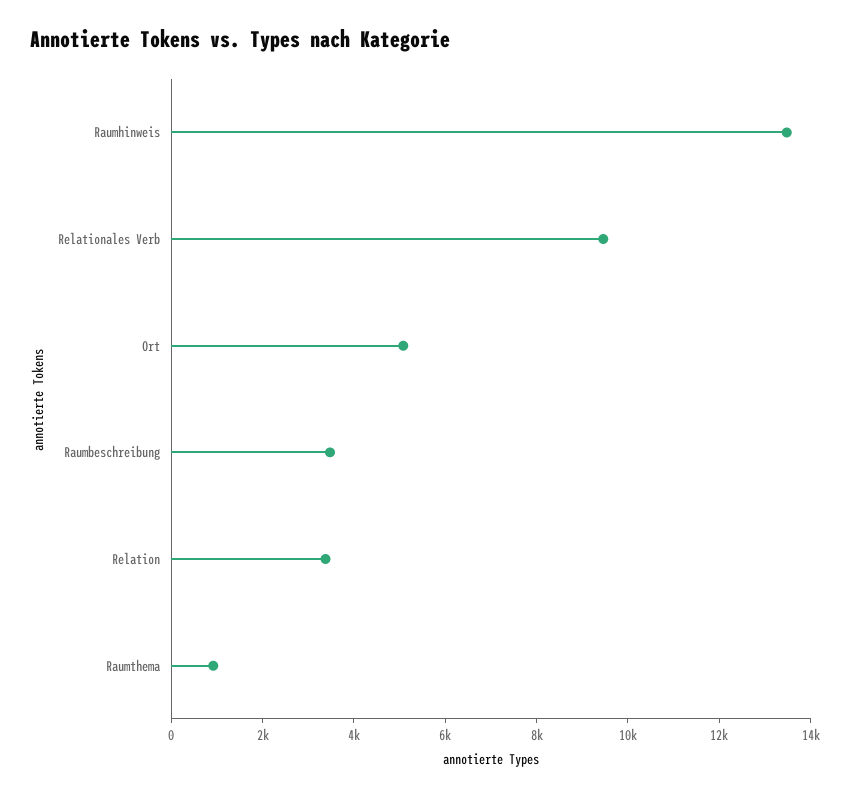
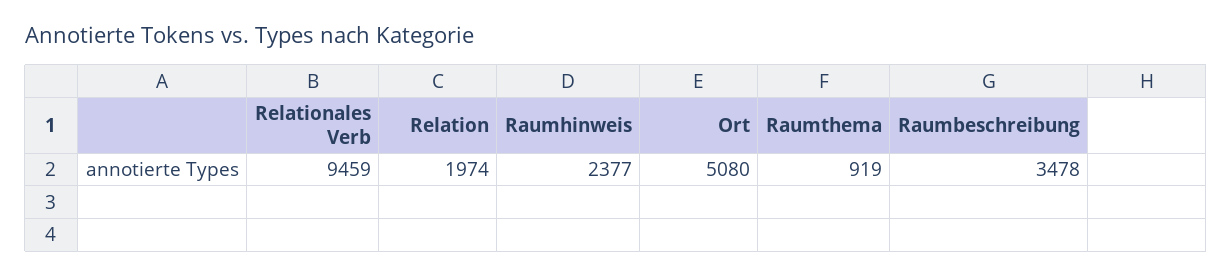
Raumhinweis: 13500 -> 2377
Relation: 3500 -> 1974

